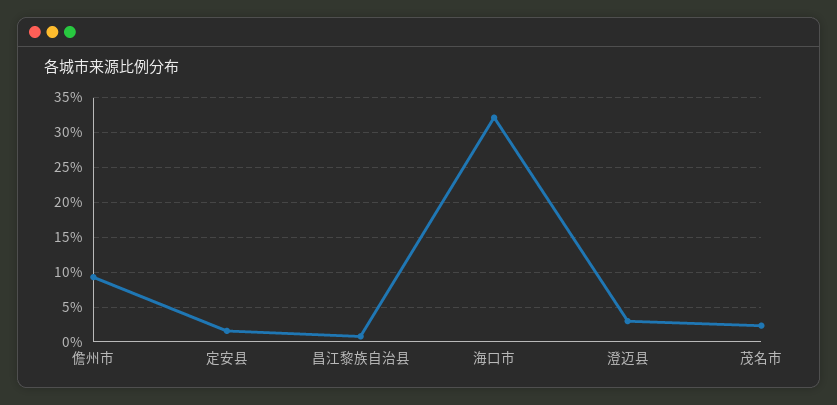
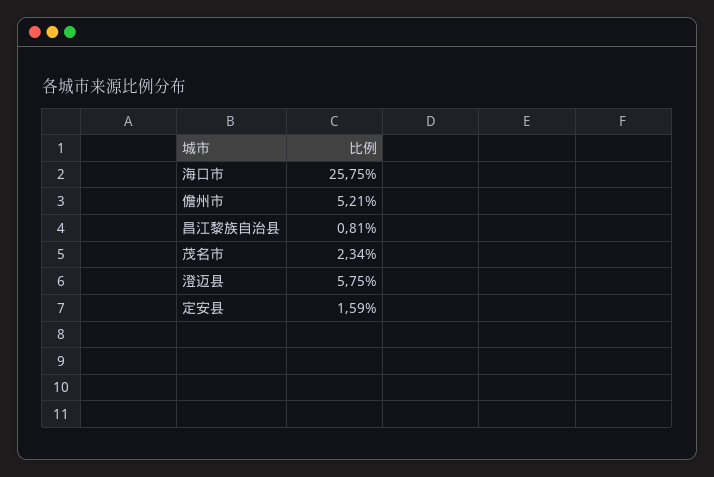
儋州市: 9 -> 5.21
海口市: 32 -> 25.75
澄迈县: 3 -> 5.75

